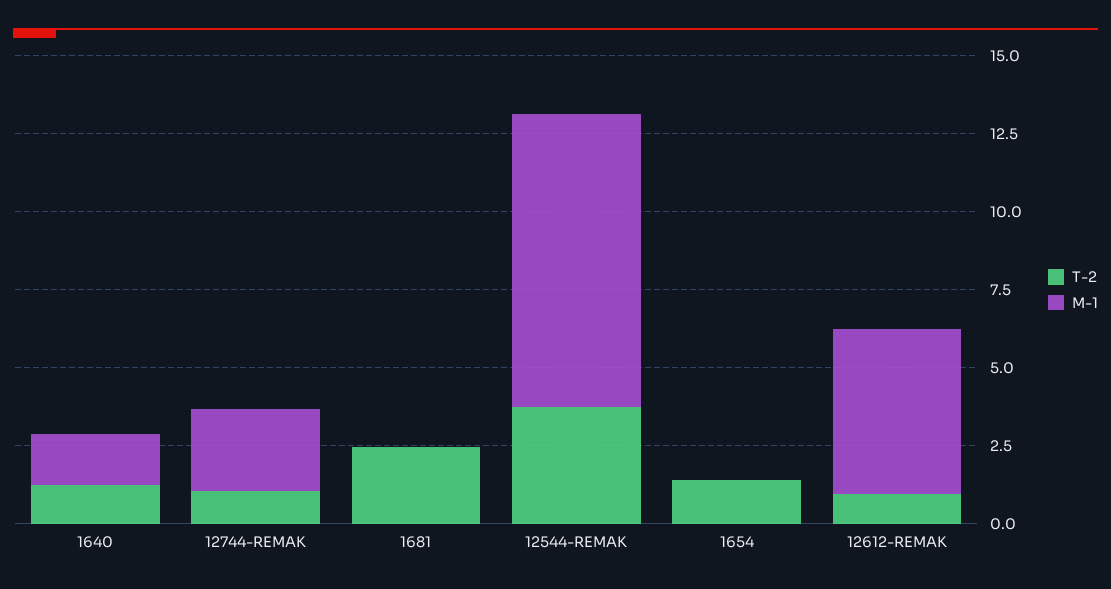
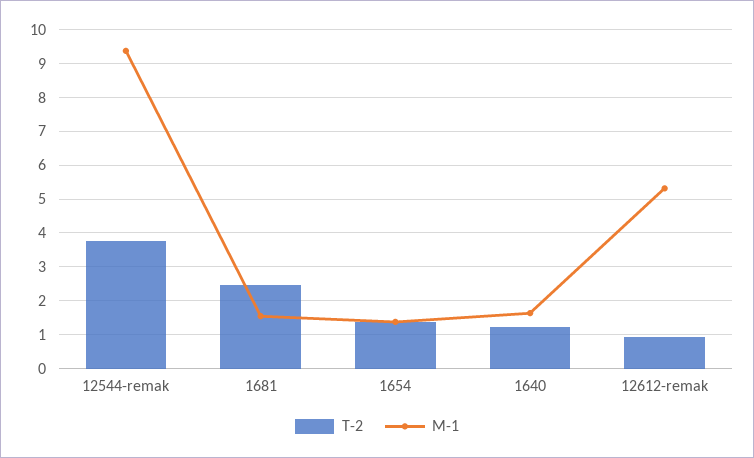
T-2, 12744-REMAK: 1 -> none
M-1, 12744-REMAK: 2.5 -> none
M-1, 1681: 0 -> 1.6
M-1, 1654: 0 -> 1.4

